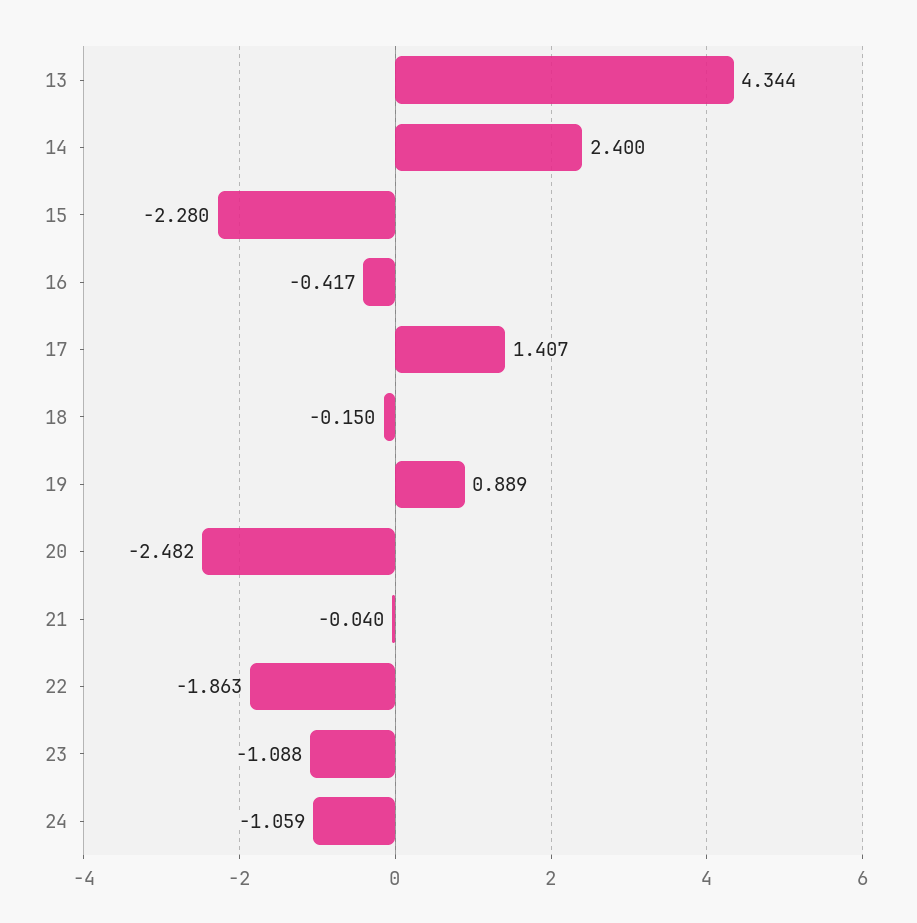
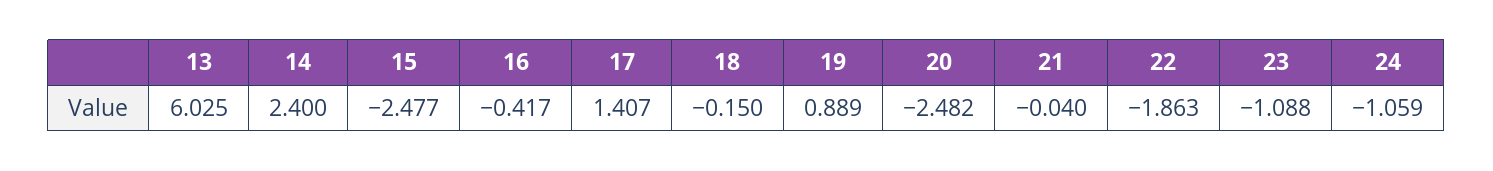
13: 4.344 -> 6.025
15: -2.28 -> -2.477

